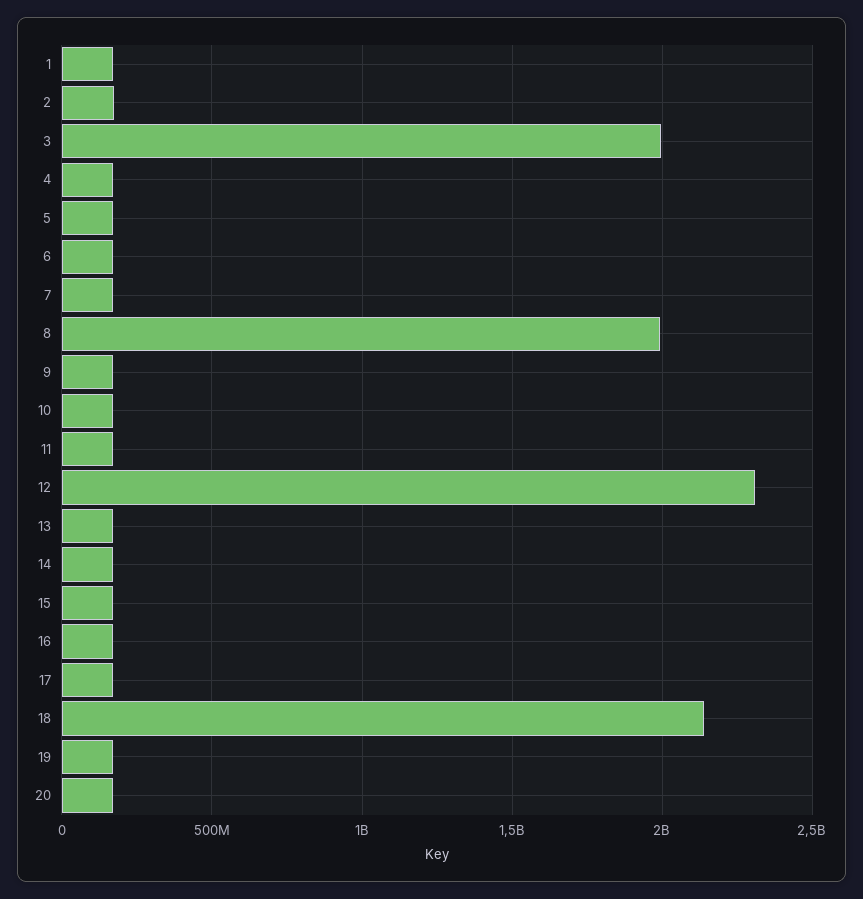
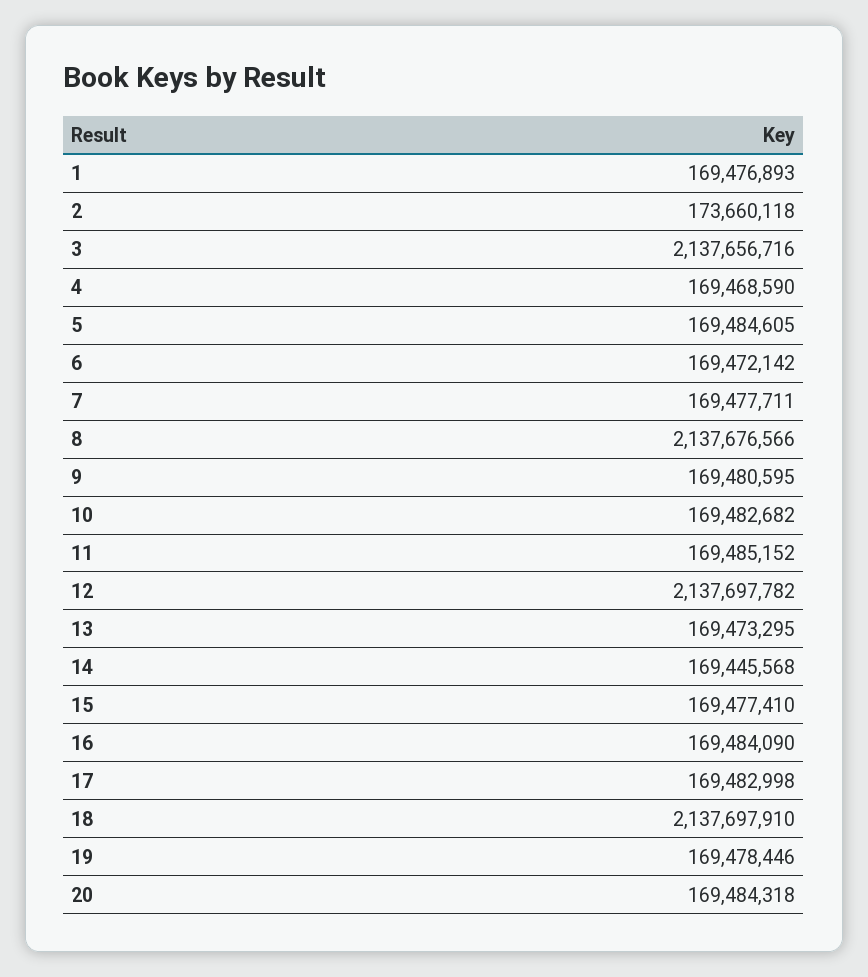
3: 2000000000 -> 2137656716
8: 2000000000 -> 2137676566
12: 2300000000 -> 2137697782

